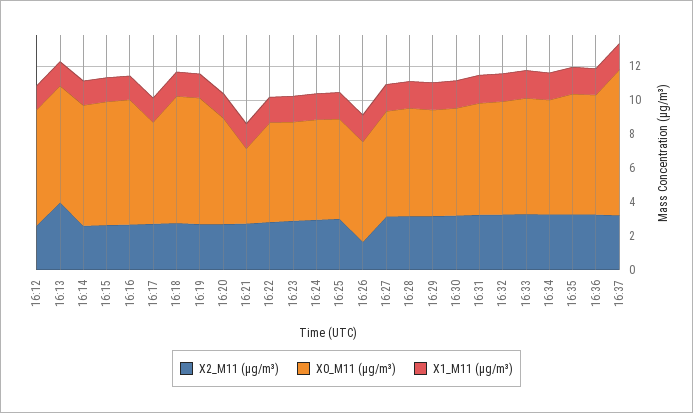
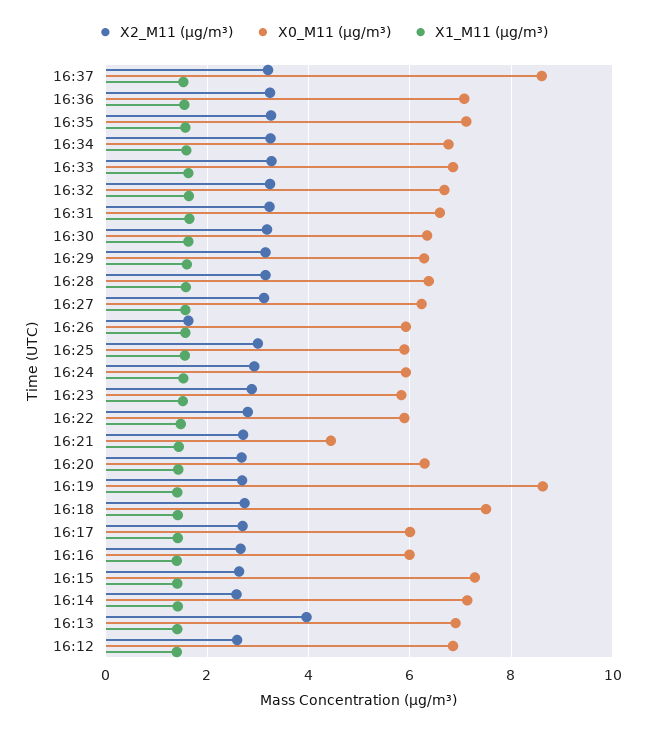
X0_M11 (μg/m³), 16:16: 7.5 -> 6
X0_M11 (μg/m³), 16:19: 7.5 -> 8.6

